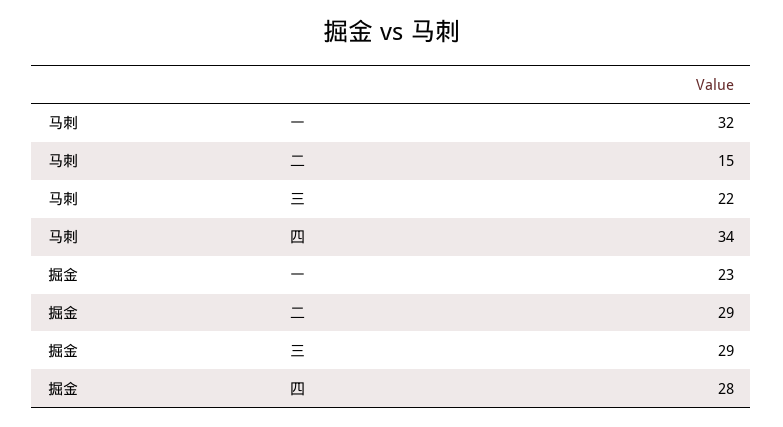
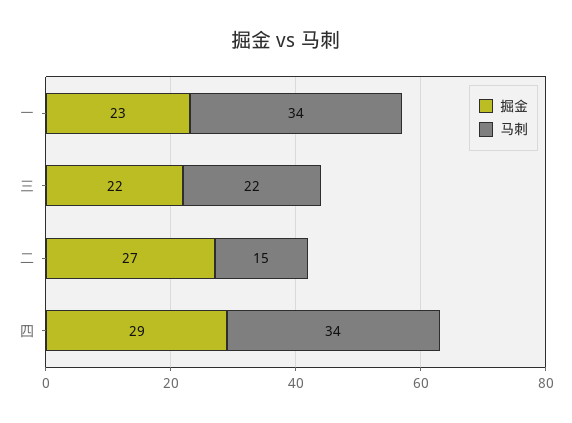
马刺, 一: 32 -> 34
掘金, 二: 29 -> 27
掘金, 三: 29 -> 22
掘金, 四: 28 -> 29

